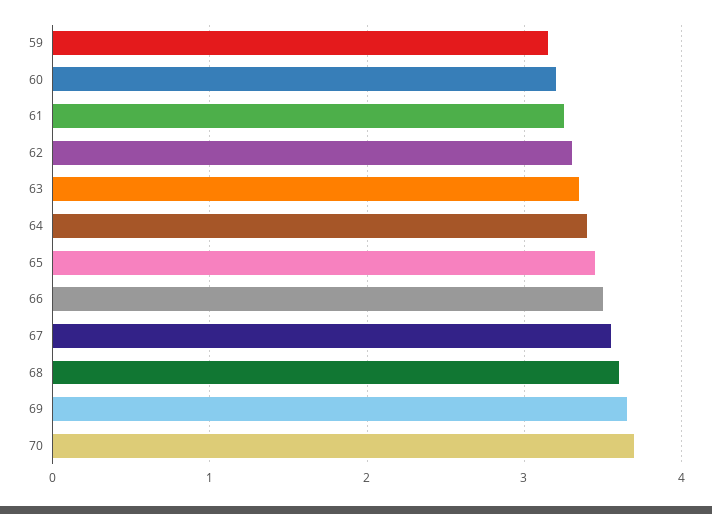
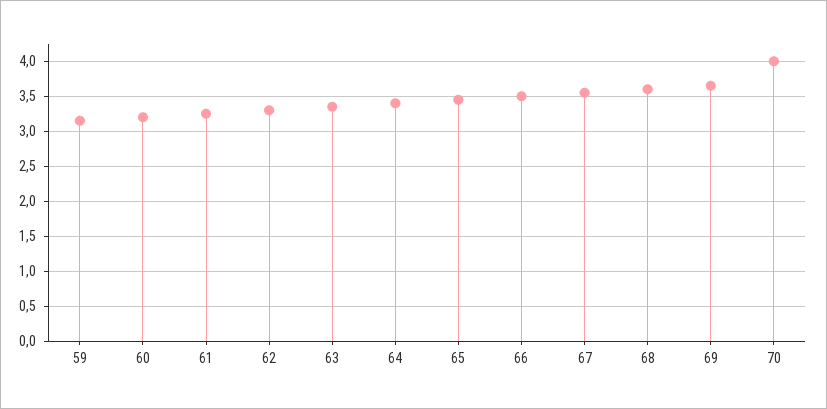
70: 3.7 -> 4

